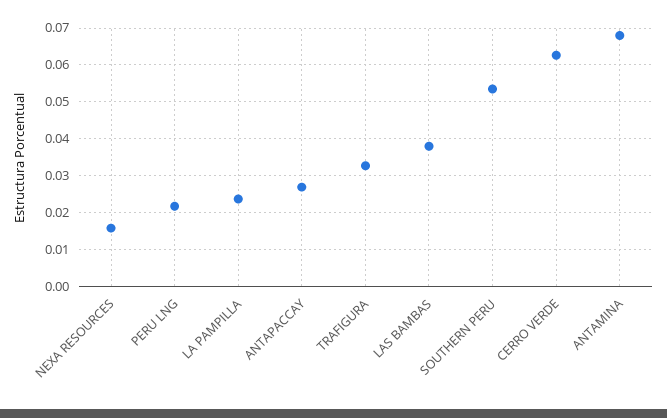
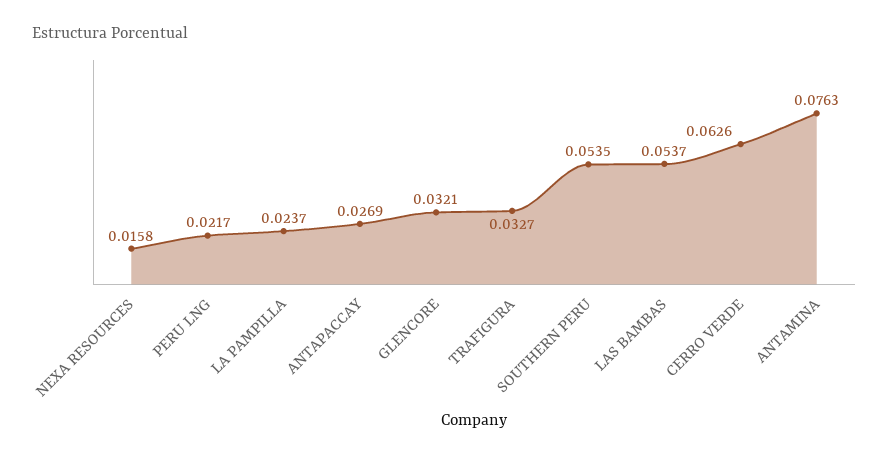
LAS BAMBAS: 0.038 -> 0.0537
ANTAMINA: 0.068 -> 0.0763
GLENCORE: none -> 0.0321

